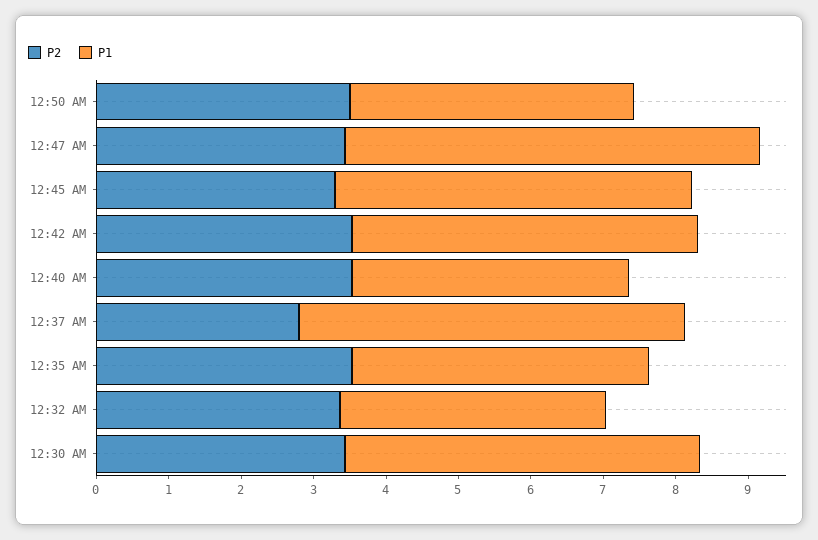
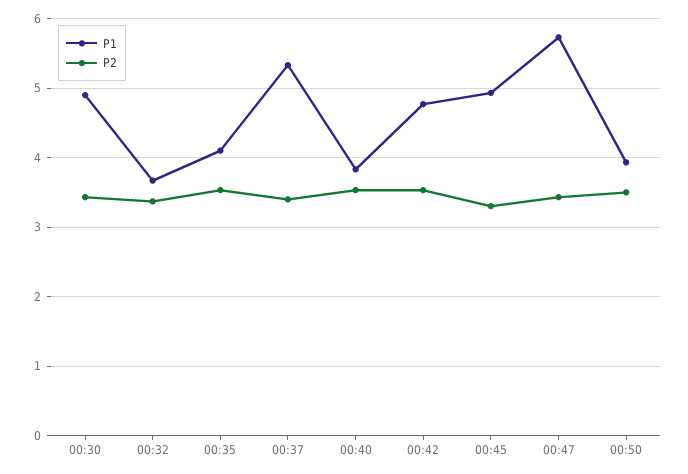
P2, 12:37 AM: 2.8 -> 3.4

